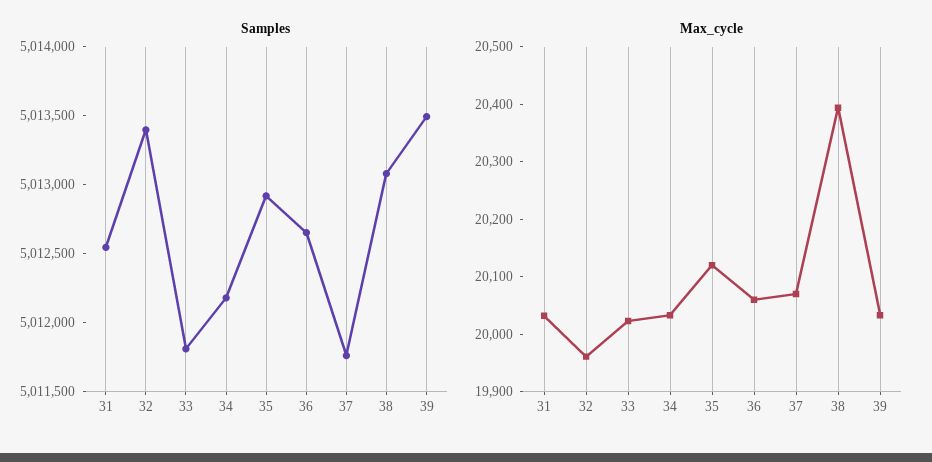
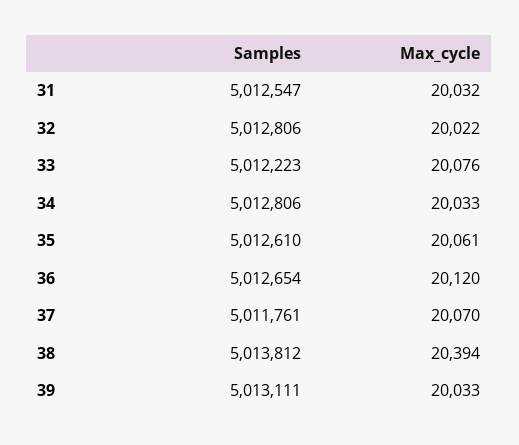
Samples, 32: 5013400 -> 5012806
Samples, 33: 5011800 -> 5012223
Samples, 34: 5012200 -> 5012806
Samples, 35: 5012900 -> 5012610
Samples, 38: 5013100 -> 5013812
Samples, 39: 5013500 -> 5013111
Max_cycle, 32: 19960 -> 20022
Max_cycle, 33: 20020 -> 20076
Max_cycle, 35: 20120 -> 20061
Max_cycle, 36: 20060 -> 20120

